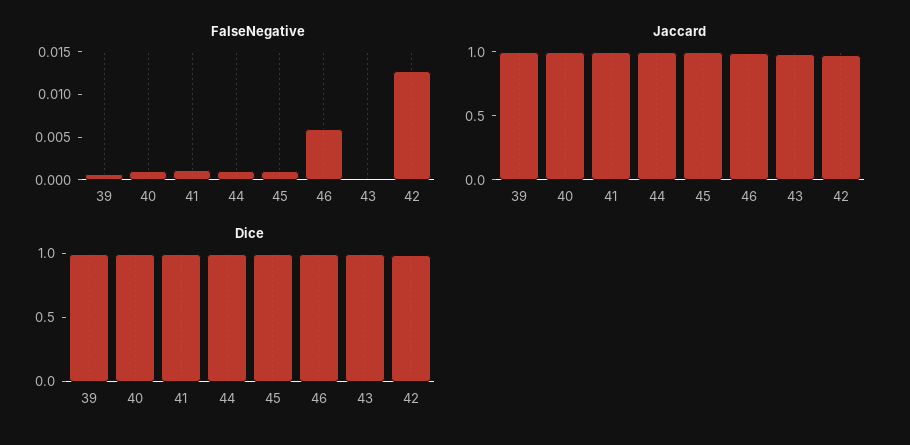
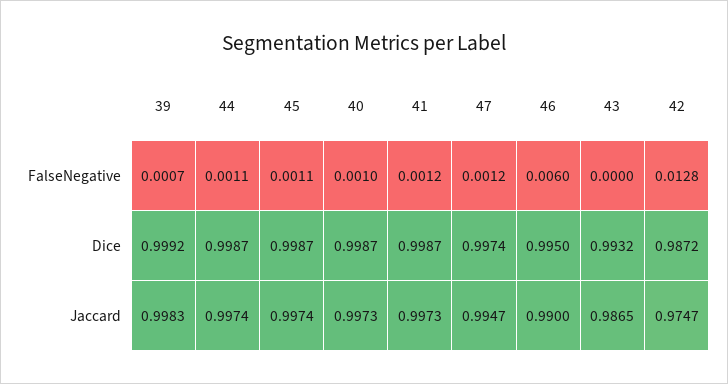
FalseNegative, 47: none -> 0.0012
Dice, 47: none -> 0.9974
Jaccard, 47: none -> 0.9947

